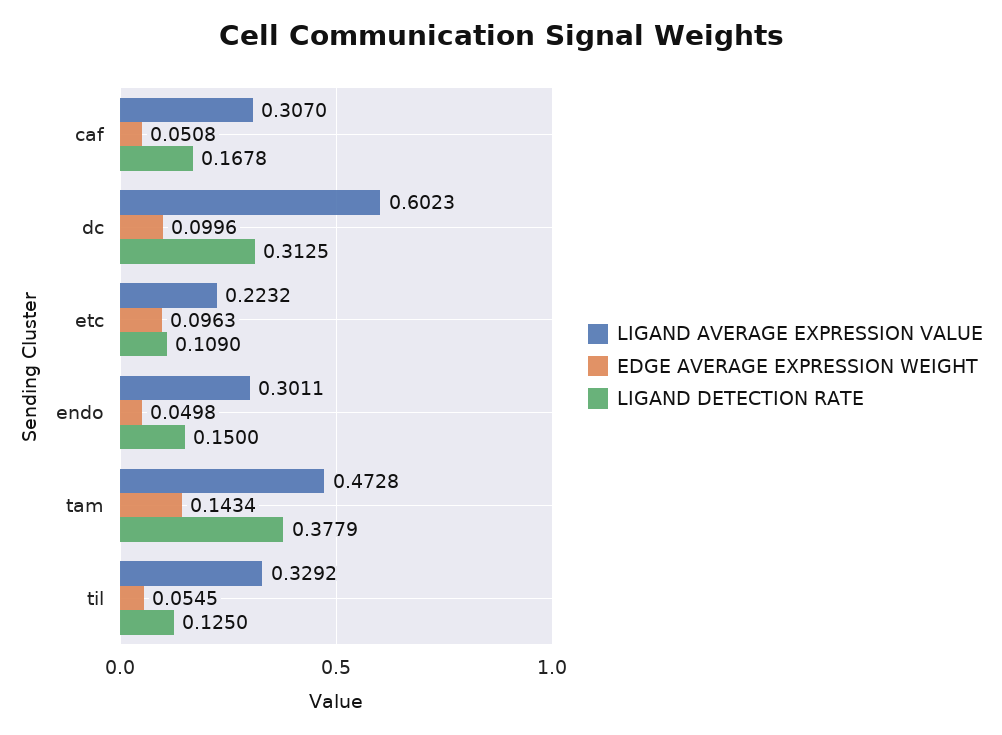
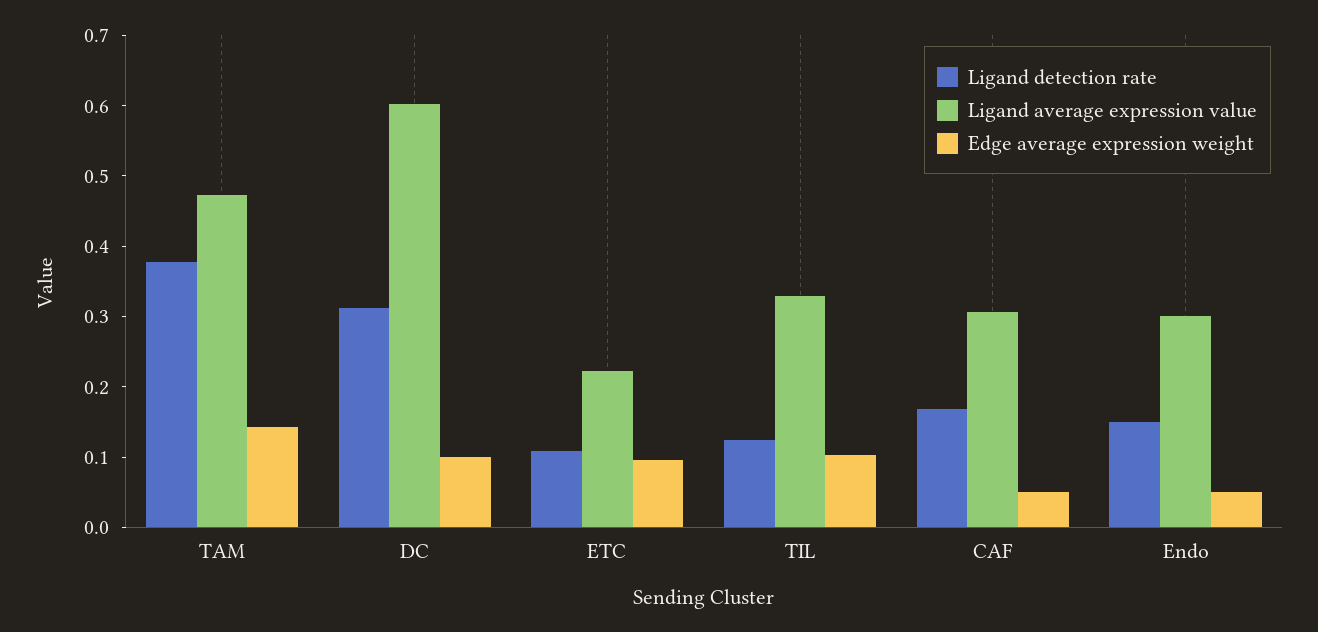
EDGE AVERAGE EXPRESSION WEIGHT, til: 0.0545 -> 0.1

